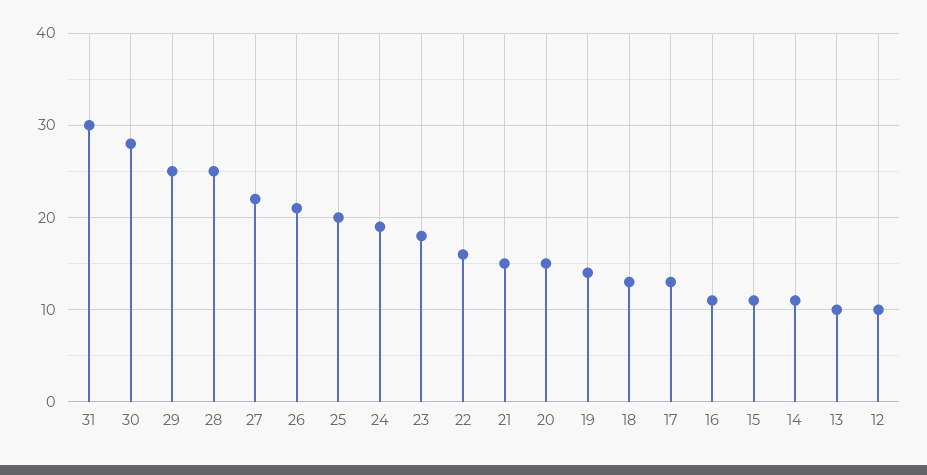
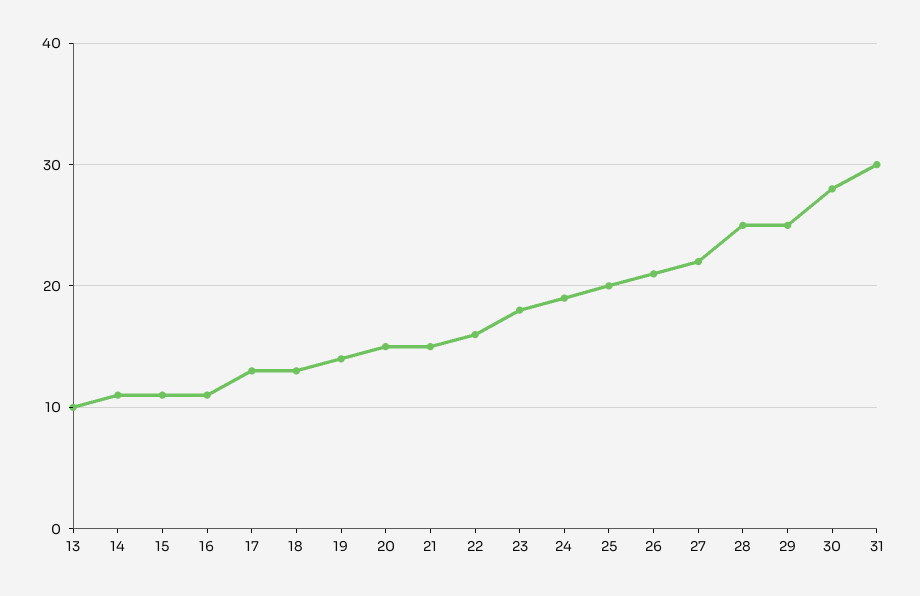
12: 10 -> none

